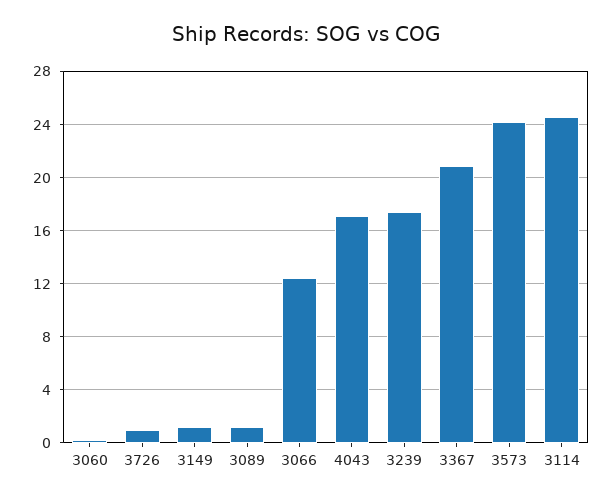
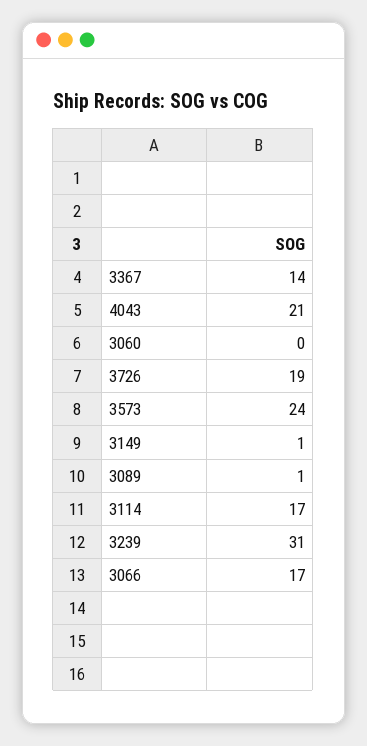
3726: 1 -> 19
3066: 12.5 -> 17
4043: 17 -> 21
3239: 17.5 -> 31
3367: 21 -> 14
3114: 24.5 -> 17

